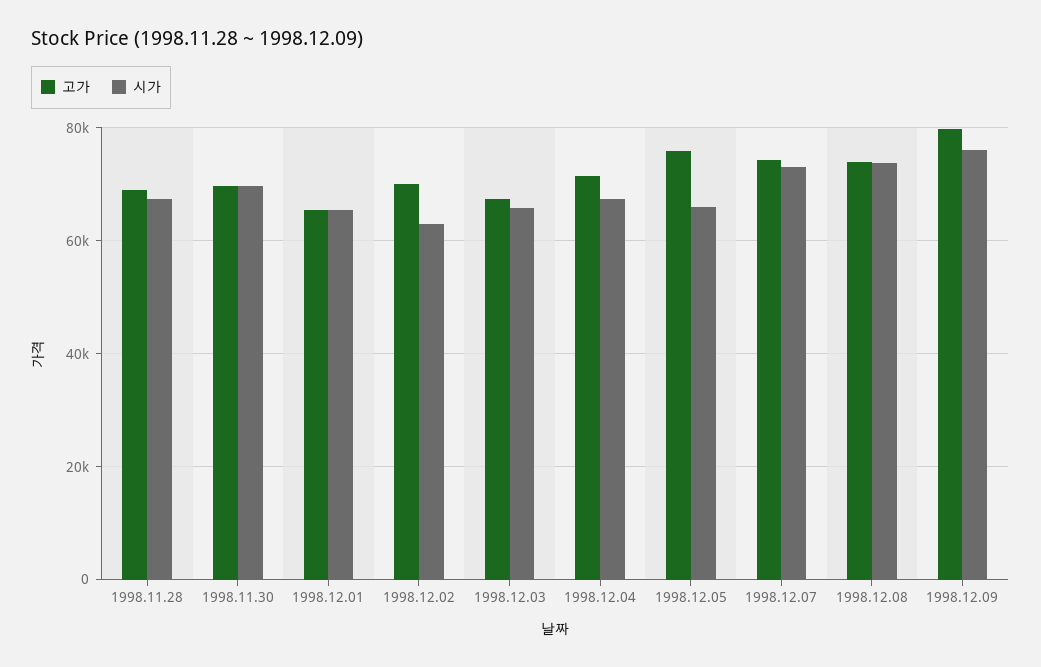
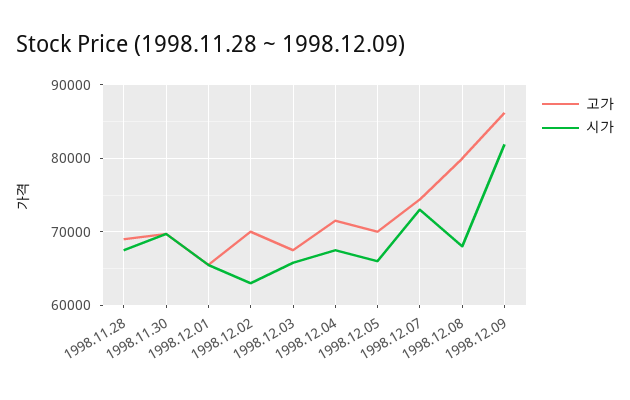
고가, 1998.12.05: 76000 -> 70000
고가, 1998.12.08: 74000 -> 80000
시가, 1998.12.08: 74000 -> 68000
고가, 1998.12.09: 80000 -> 86000
시가, 1998.12.09: 76000 -> 82000

